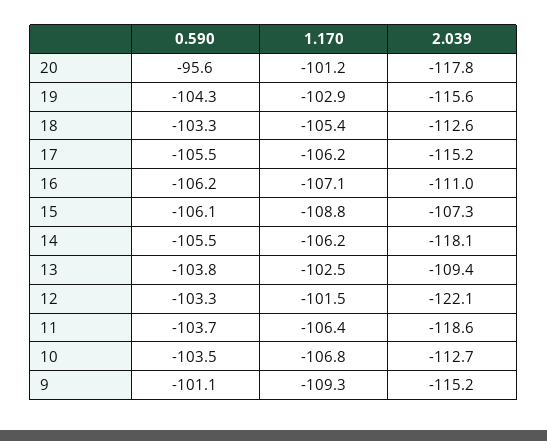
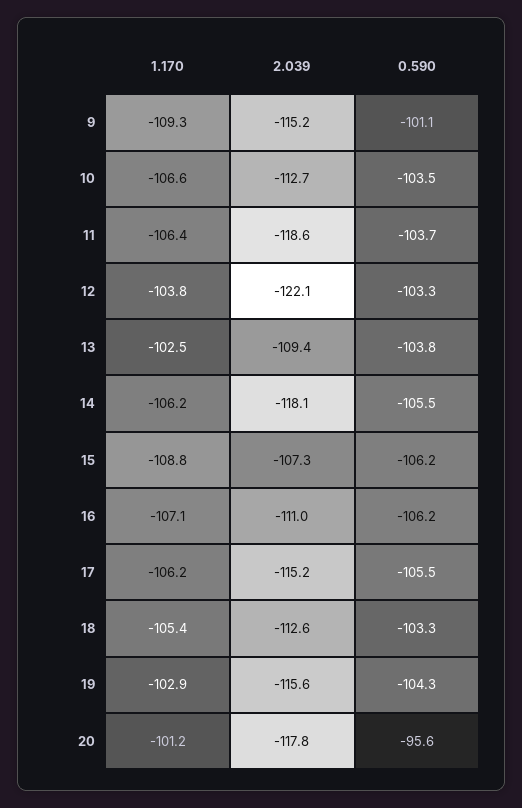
0.590, 15: -106.1 -> -106.2
1.170, 12: -101.5 -> -103.8
1.170, 10: -106.8 -> -106.6

